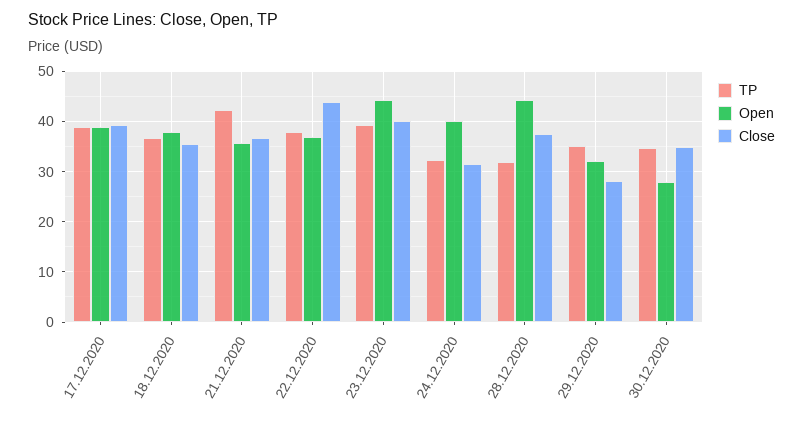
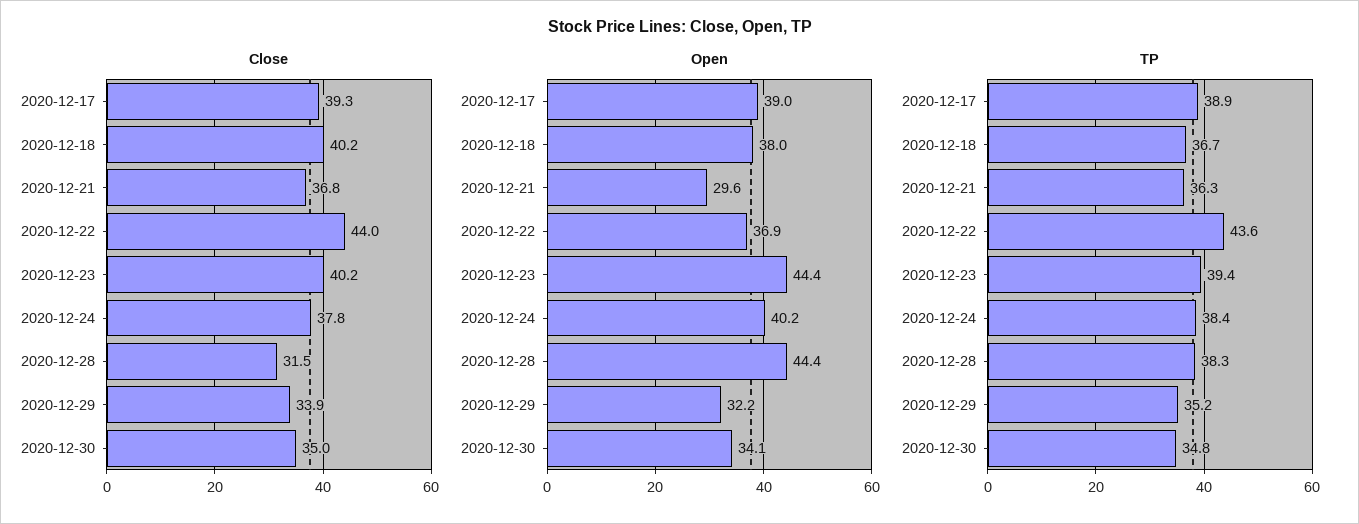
Close, 18.12.2020: 36 -> 40.2
TP, 21.12.2020: 42 -> 36.3
Open, 21.12.2020: 36 -> 29.6
TP, 22.12.2020: 38 -> 43.6
TP, 24.12.2020: 32 -> 38.4
Close, 24.12.2020: 32 -> 37.8
TP, 28.12.2020: 32 -> 38.3
Close, 28.12.2020: 38 -> 31.5
Close, 29.12.2020: 28 -> 33.9
Open, 30.12.2020: 28 -> 34.1

